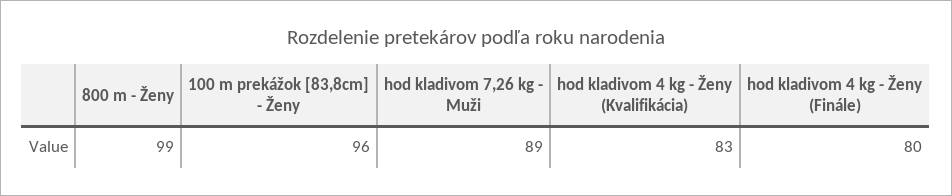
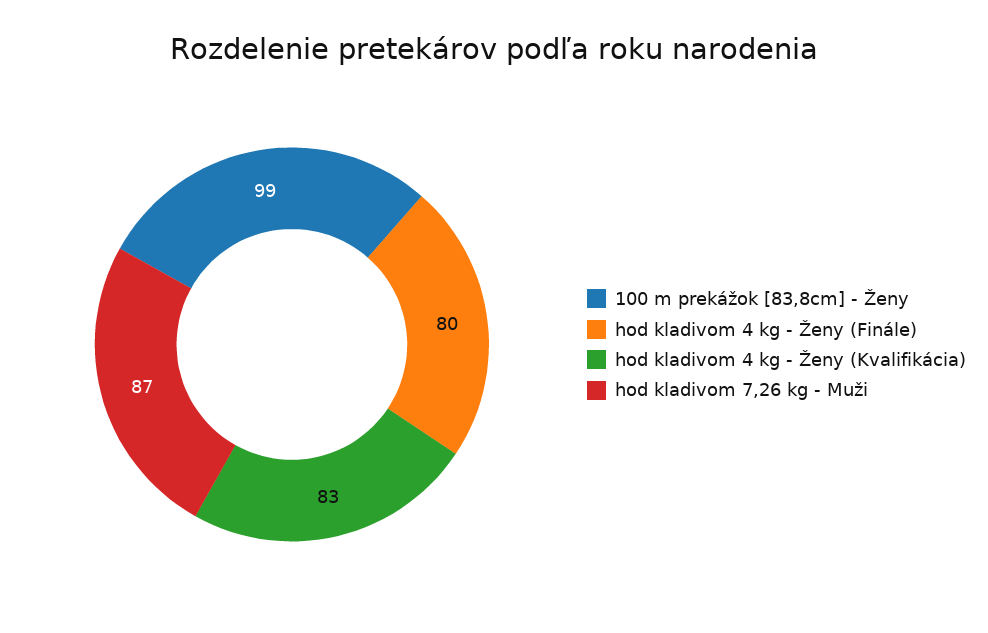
800 m - Ženy: 99 -> none
100 m prekážok [83,8cm] - Ženy: 96 -> 99
hod kladivom 7,26 kg - Muži: 89 -> 87

